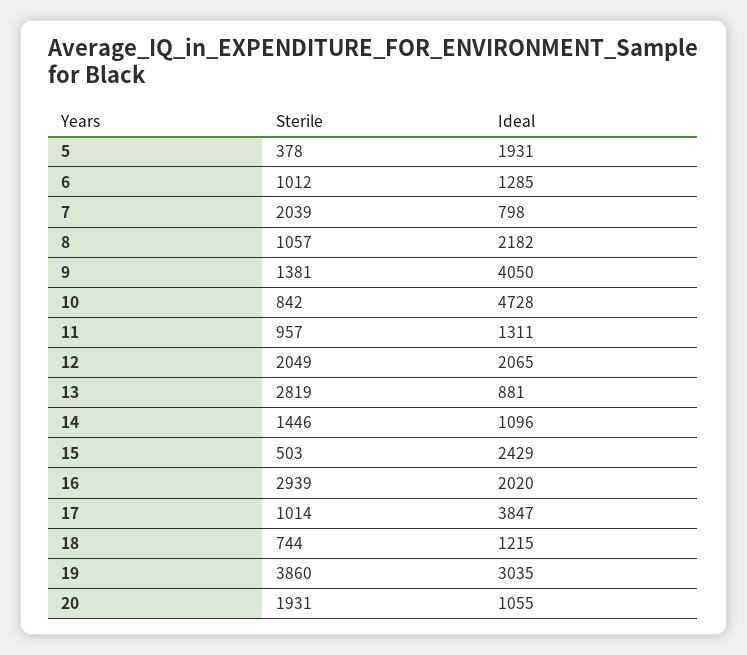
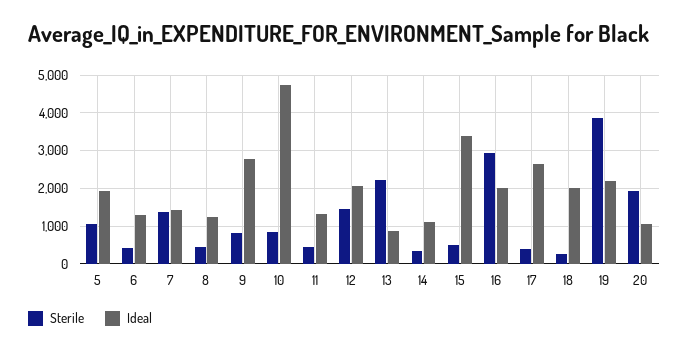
Sterile, 5: 378 -> 1000
Sterile, 6: 1012 -> 400
Sterile, 7: 2039 -> 1400
Ideal, 7: 798 -> 1400
Sterile, 8: 1057 -> 400
Ideal, 8: 2182 -> 1200
Sterile, 9: 1381 -> 800
Ideal, 9: 4050 -> 2800
Sterile, 11: 957 -> 400
Sterile, 12: 2049 -> 1400
Sterile, 13: 2819 -> 2200
Sterile, 14: 1446 -> 400
Ideal, 15: 2429 -> 3400
Sterile, 17: 1014 -> 400
Ideal, 17: 3847 -> 2600
Sterile, 18: 744 -> 200
Ideal, 18: 1215 -> 2000
Ideal, 19: 3035 -> 2200

